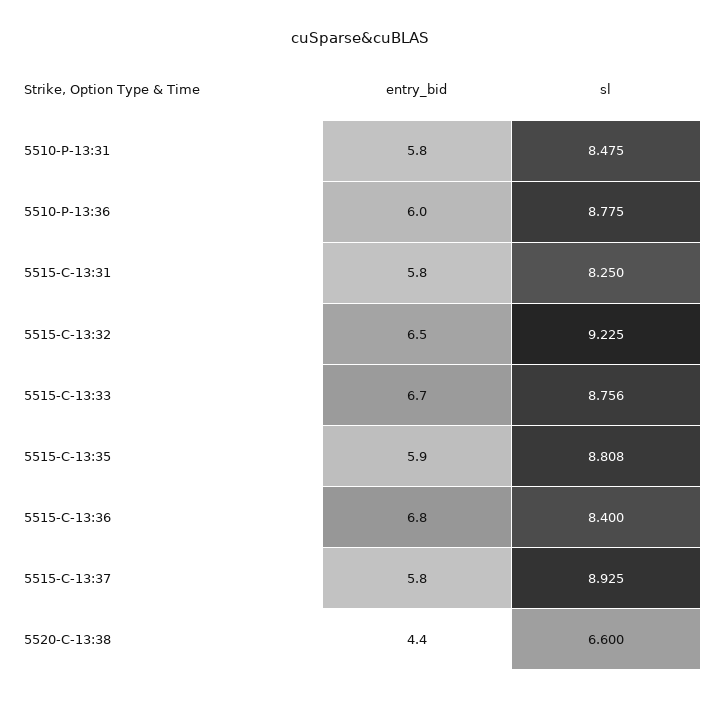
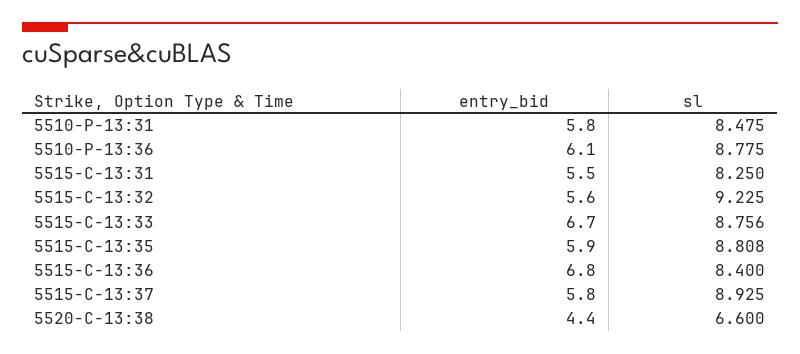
entry_bid, 5510-P-13:36: 6 -> 6.1
entry_bid, 5515-C-13:31: 5.8 -> 5.5
entry_bid, 5515-C-13:32: 6.5 -> 5.6

